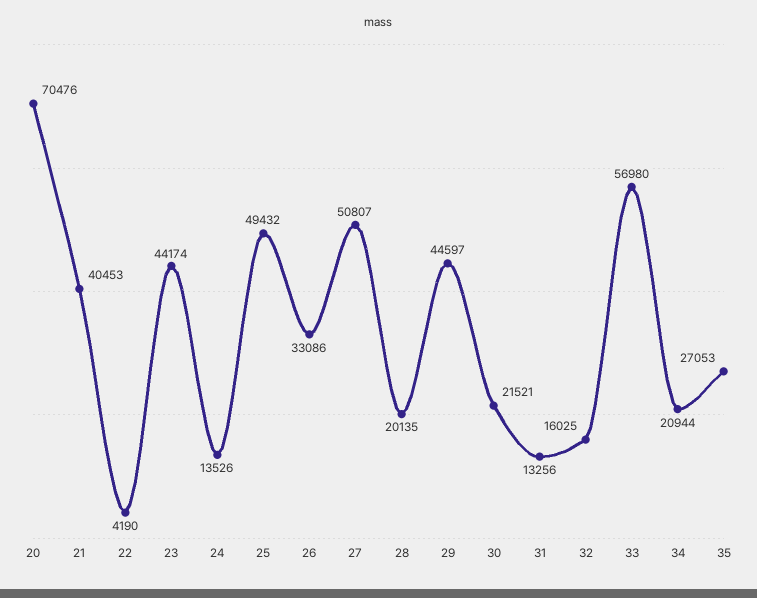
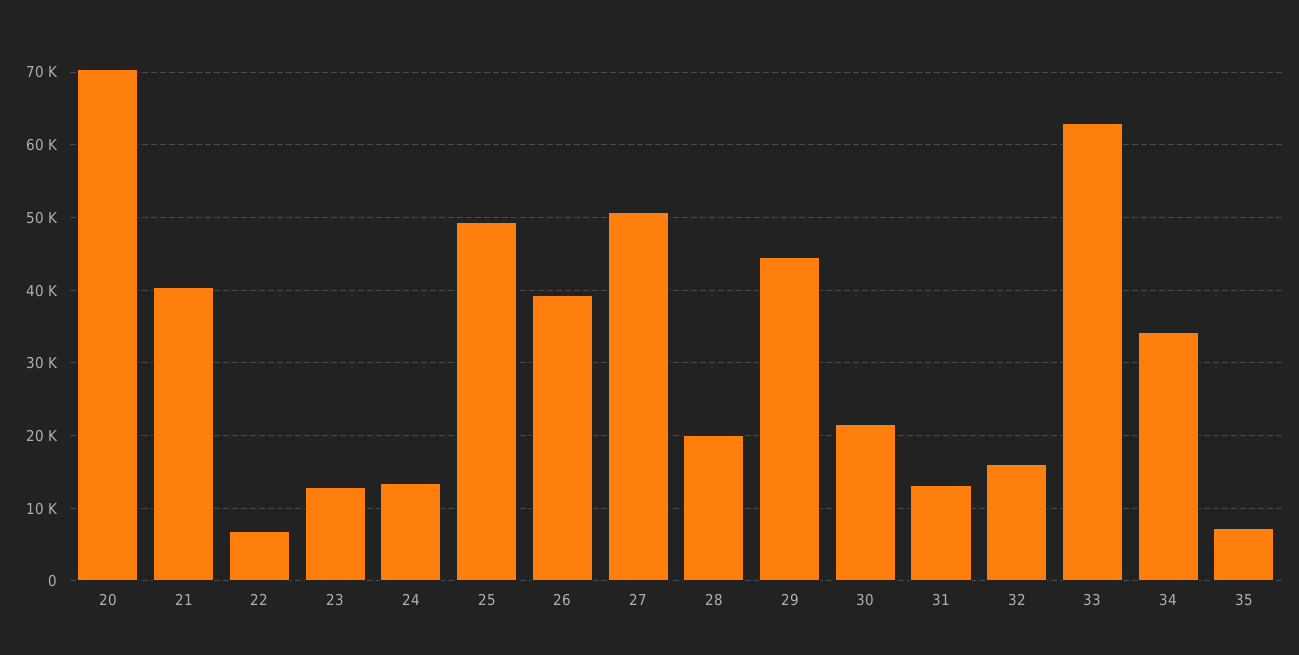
22: 4190 -> 7000
23: 44174 -> 13000
26: 33086 -> 39000
33: 56980 -> 63000
34: 20944 -> 34000
35: 27053 -> 7000

